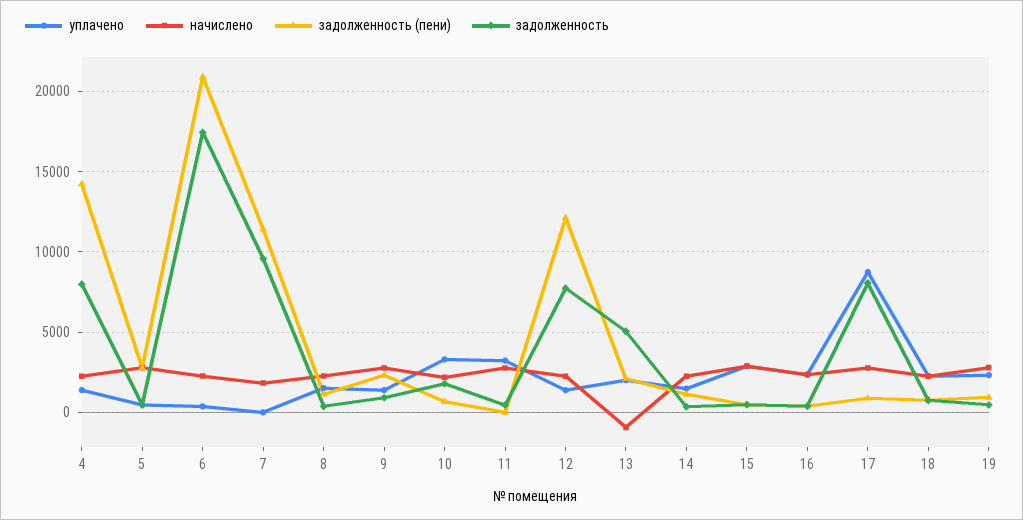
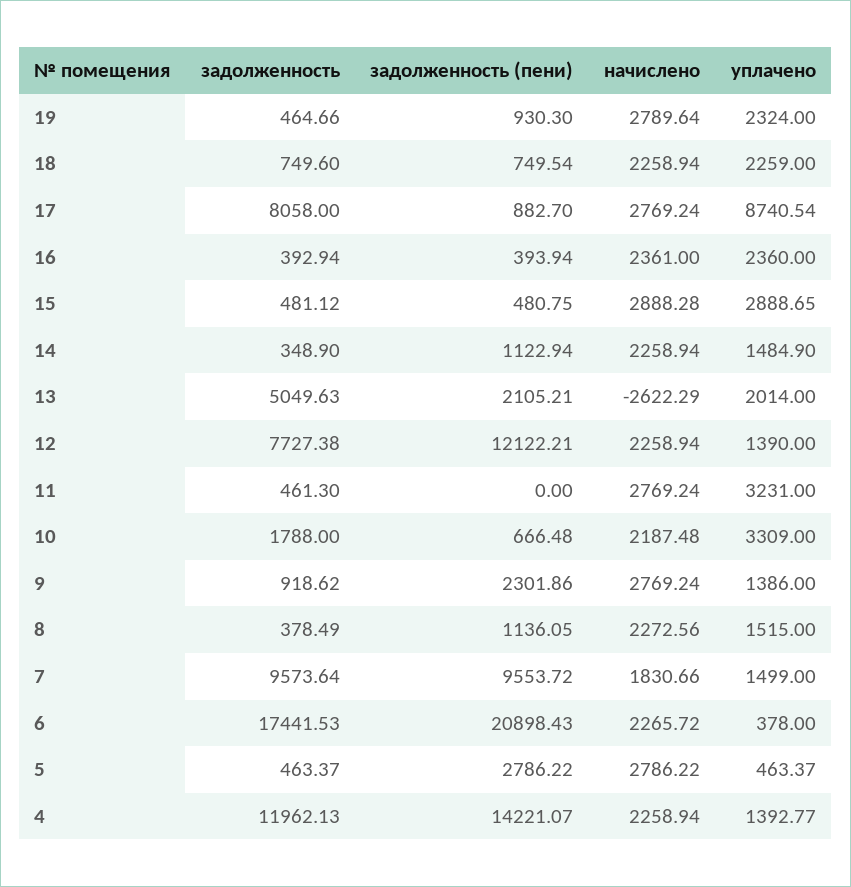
задолженность, 4: 8000 -> 11962.13
уплачено, 7: 0 -> 1499
задолженность (пени), 7: 11500 -> 9553.72
начислено, 13: -1000 -> -2622.29

